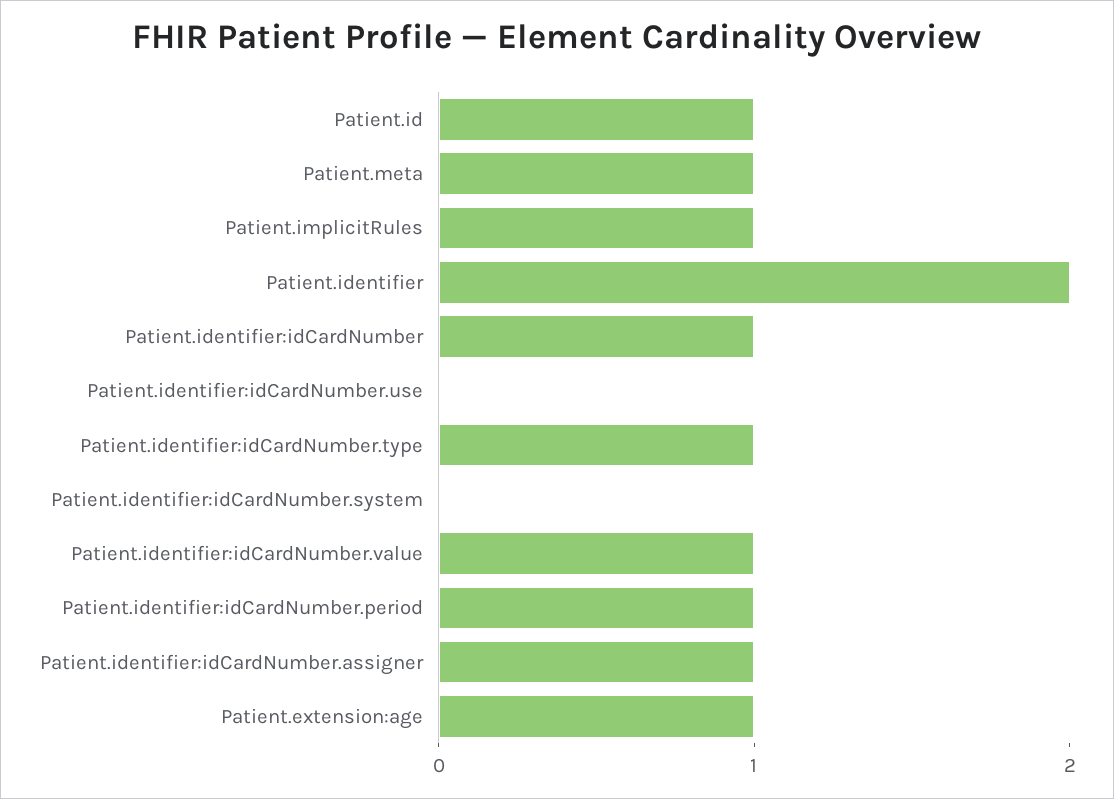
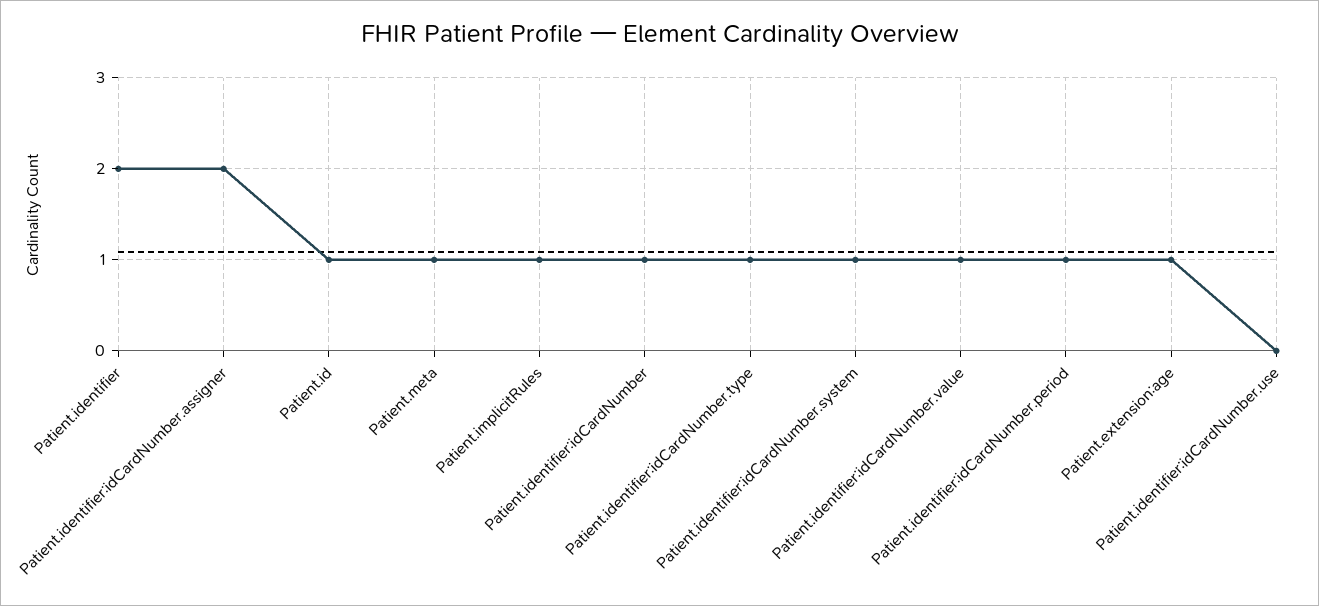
Patient.identifier:idCardNumber.system: 0 -> 1
Patient.identifier:idCardNumber.assigner: 1 -> 2

